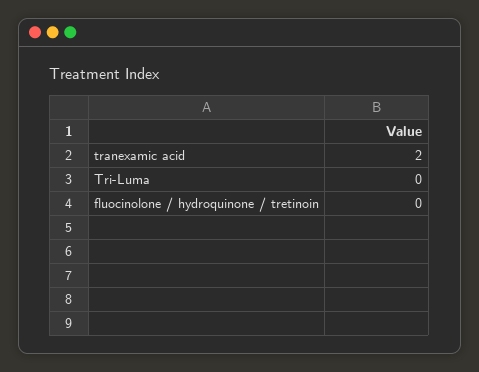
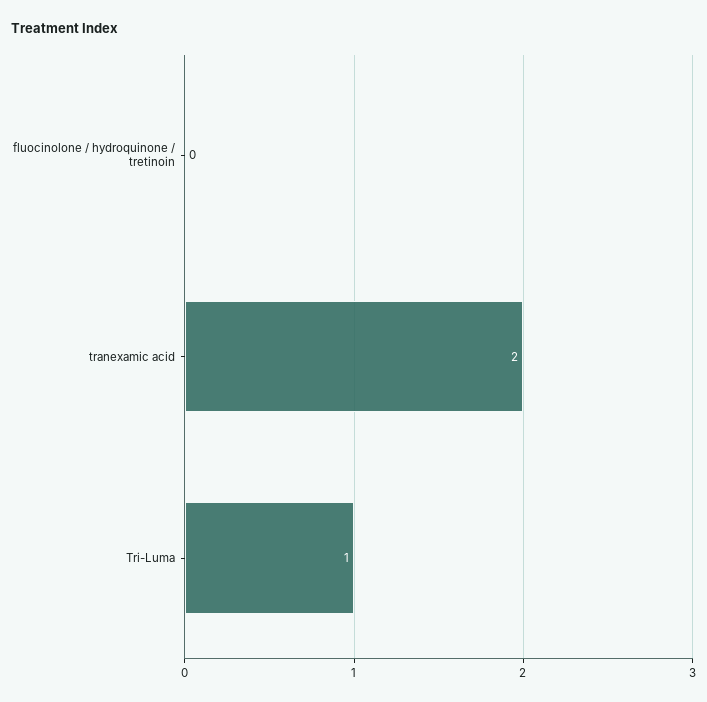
Tri-Luma: 0 -> 1

